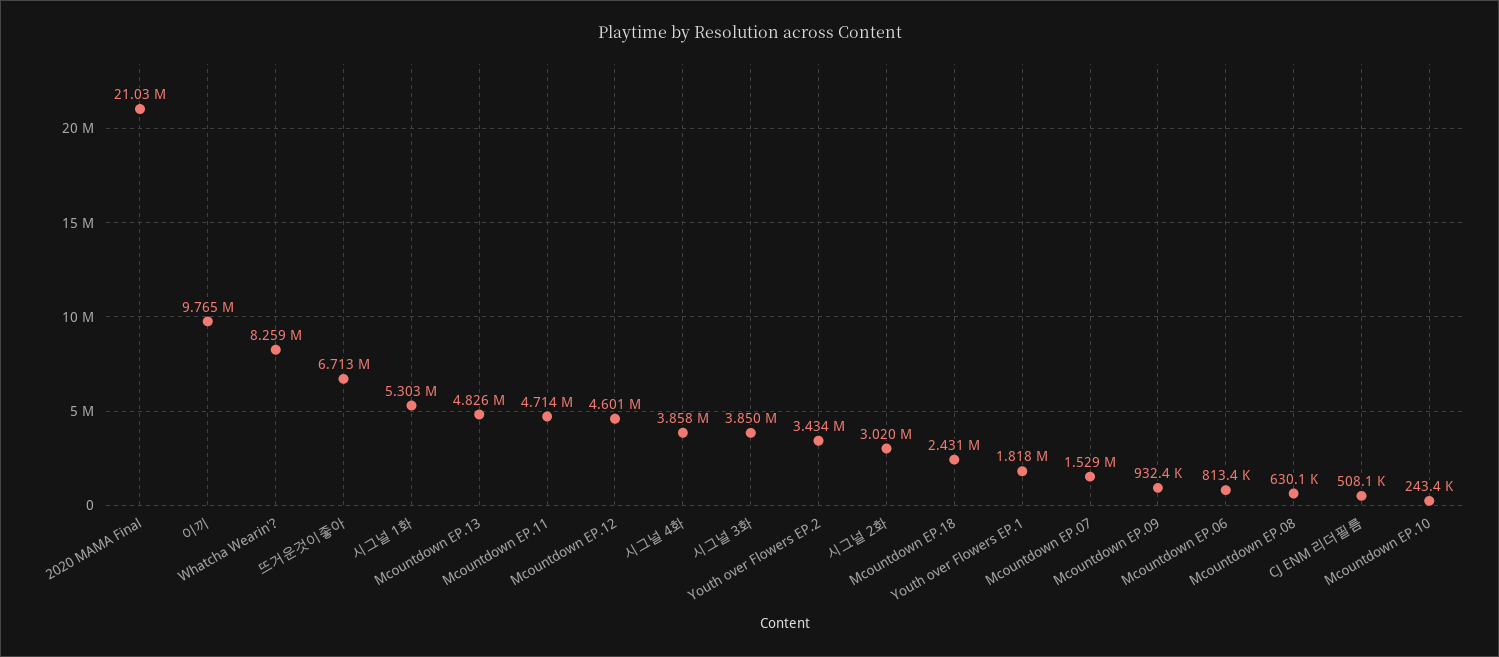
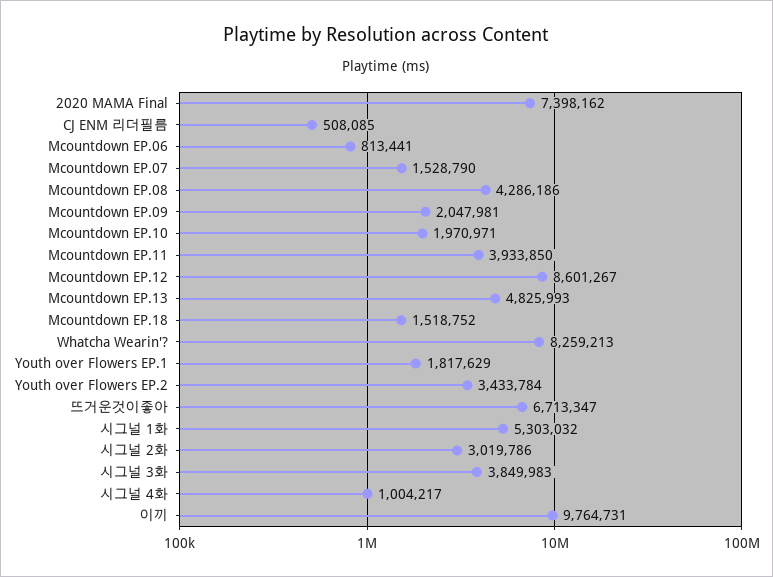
2020 MAMA Final: 21030000 -> 7398162
Mcountdown EP.11: 4714000 -> 3933850
Mcountdown EP.12: 4601000 -> 8601267
시그널 4화: 3858000 -> 1004217
Mcountdown EP.18: 2431000 -> 1518752
Mcountdown EP.09: 932400 -> 2047981
Mcountdown EP.08: 630100 -> 4286186
Mcountdown EP.10: 243400 -> 1970971

